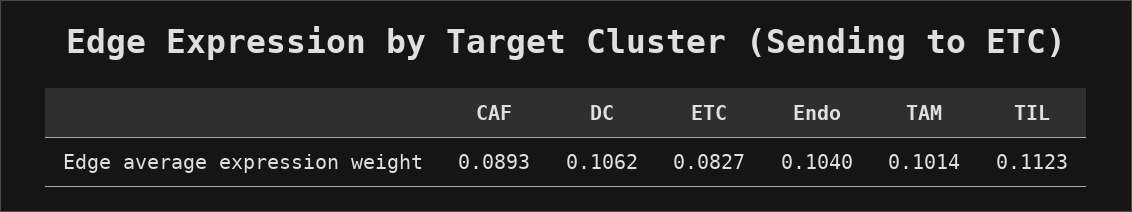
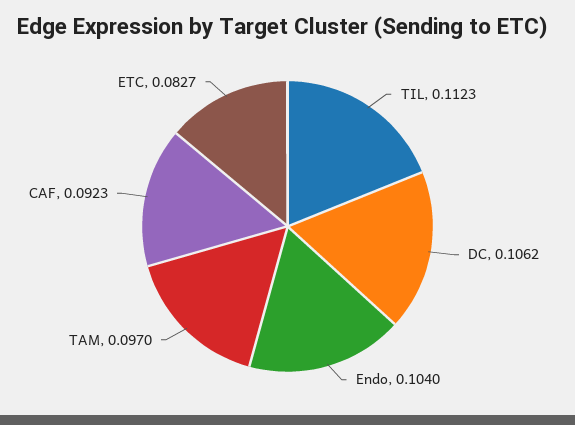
CAF: 0.0893 -> 0.0923
TAM: 0.1014 -> 0.097

